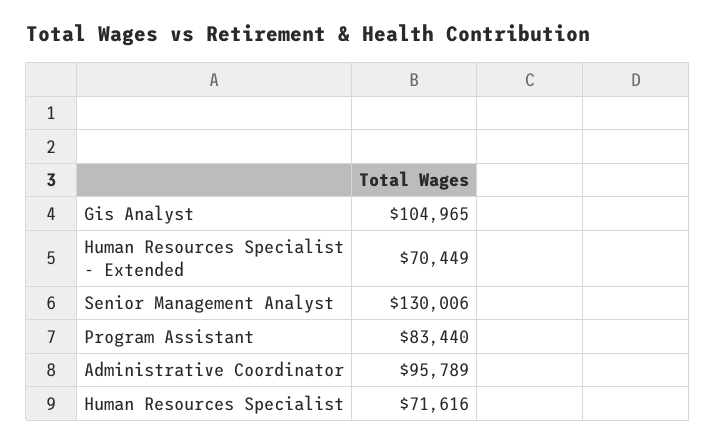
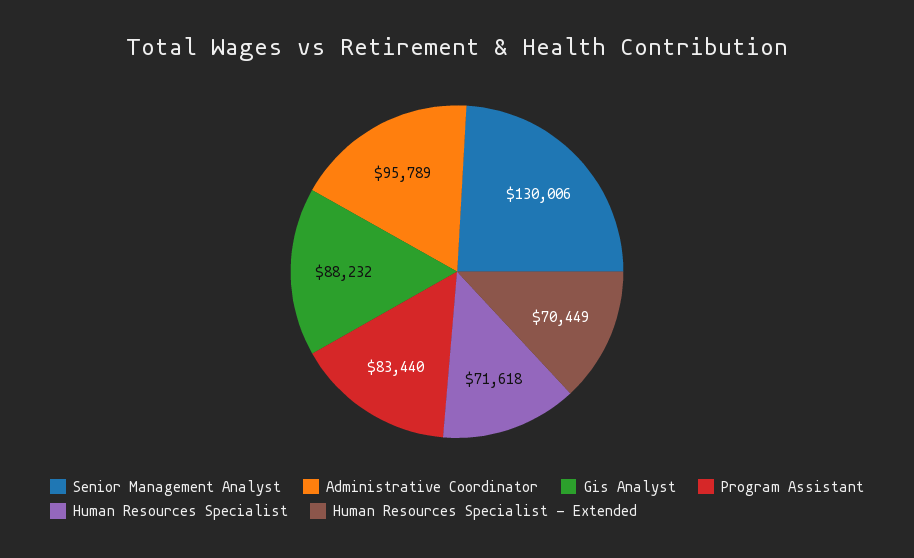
Gis Analyst: 104965 -> 88232
Human Resources Specialist: 71616 -> 71618

